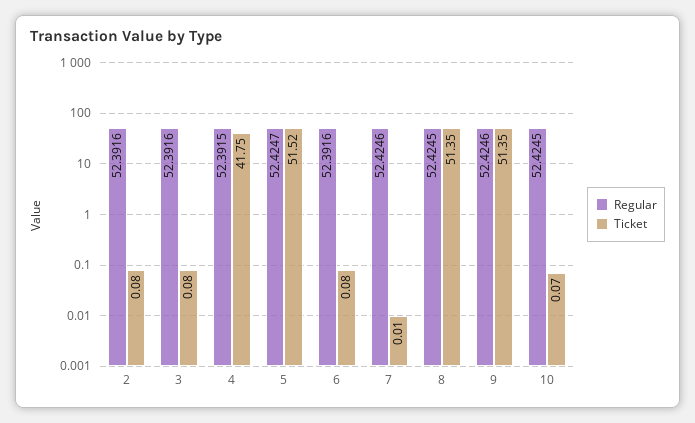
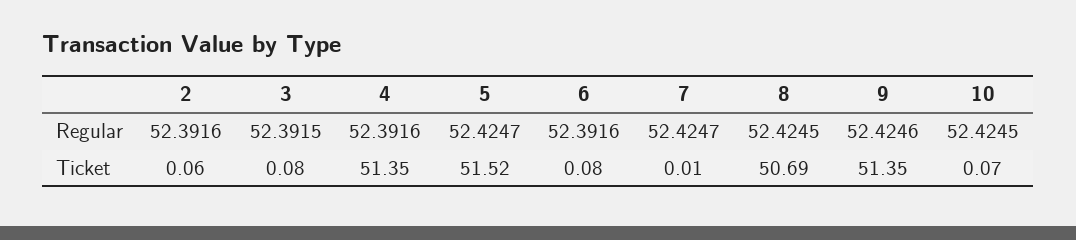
Ticket, 2: 0.08 -> 0.06
Regular, 3: 52.3916 -> 52.3915
Regular, 4: 52.3915 -> 52.3916
Ticket, 4: 41.75 -> 51.35
Regular, 7: 52.4246 -> 52.4247
Ticket, 8: 51.35 -> 50.69

